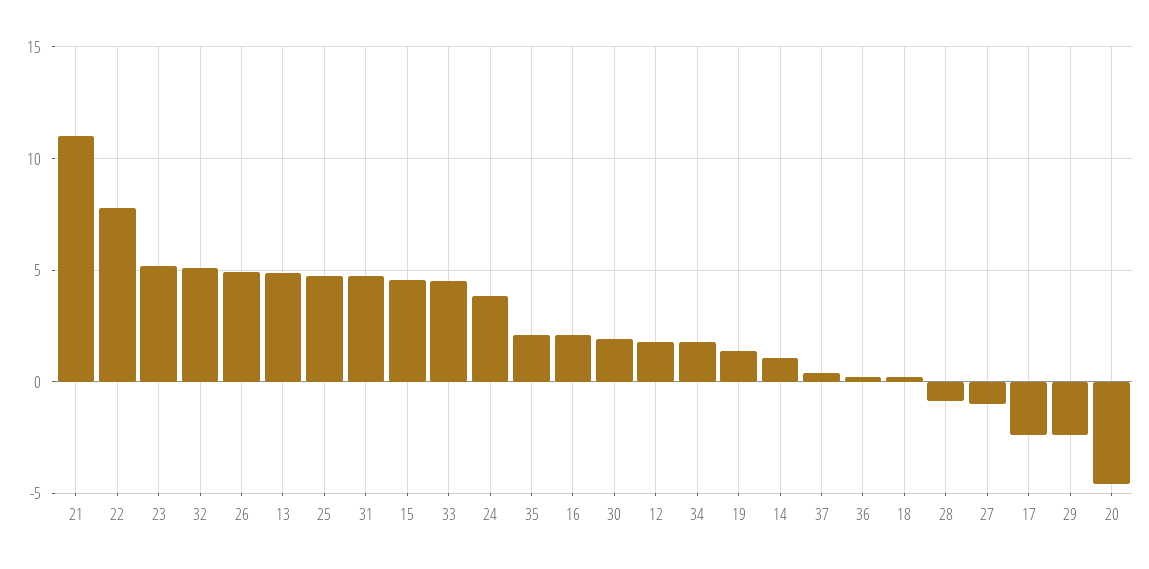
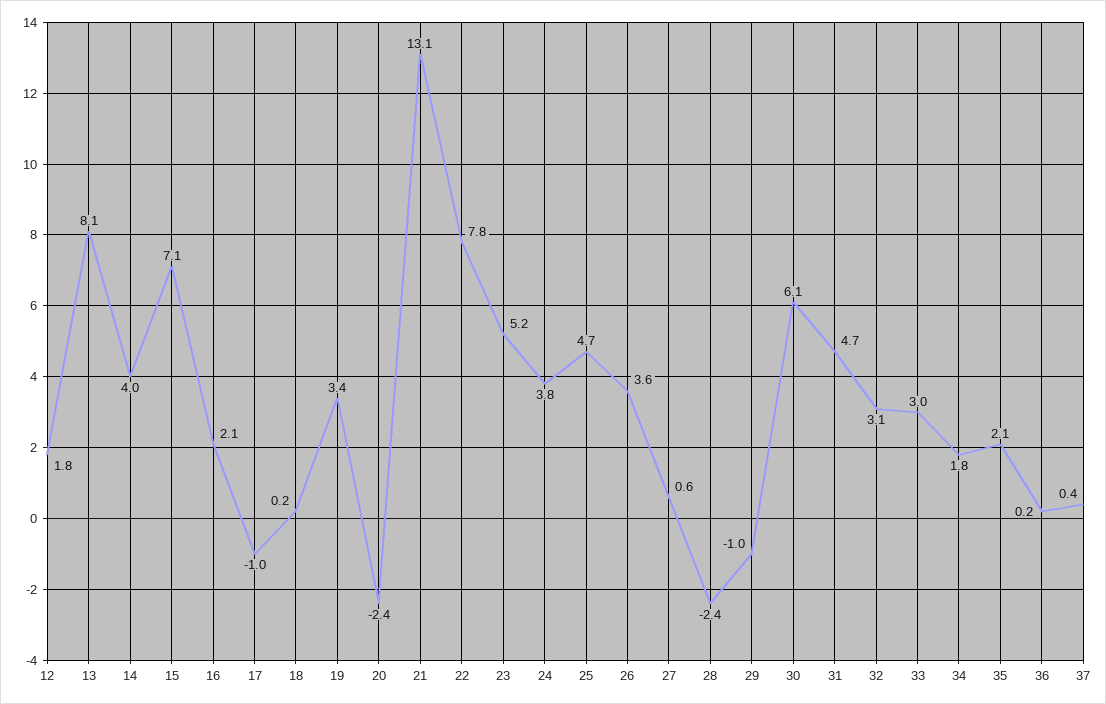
21: 11 -> 13.1
32: 5 -> 3.1
26: 5 -> 3.6
13: 5 -> 8.1
15: 4.5 -> 7.1
33: 4.5 -> 3
30: 2 -> 6.1
19: 1.5 -> 3.4
14: 1 -> 4
28: -1 -> -2.4
27: -1 -> 0.6
17: -2.5 -> -1
29: -2.5 -> -1
20: -4.5 -> -2.4

